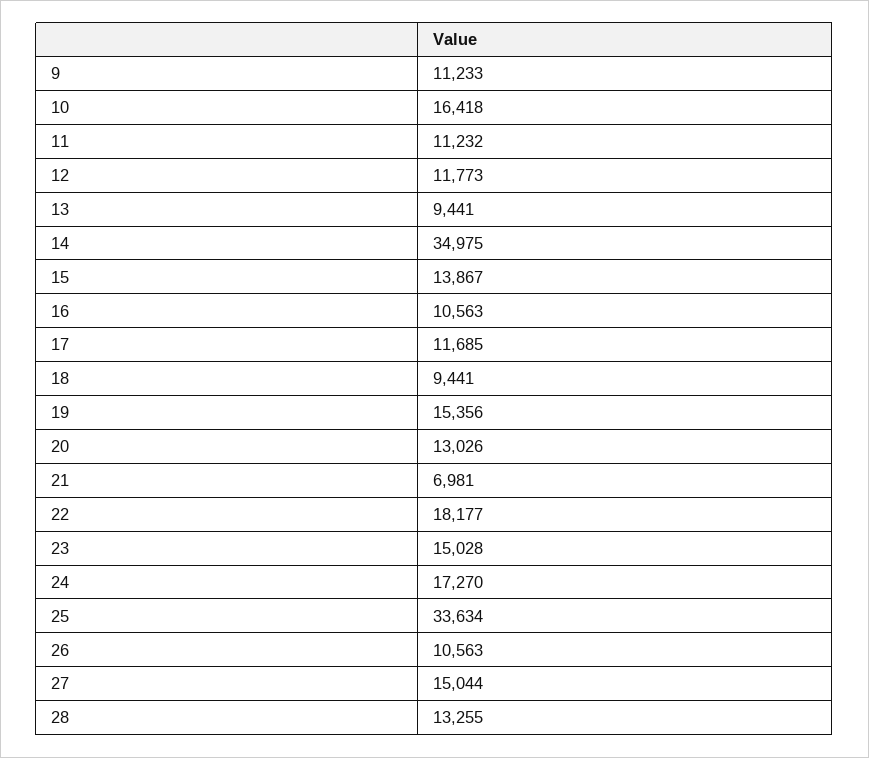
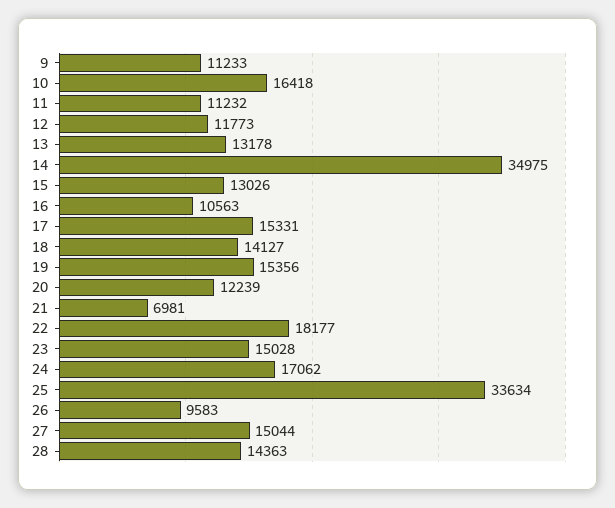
13: 9441 -> 13178
15: 13867 -> 13026
17: 11685 -> 15331
18: 9441 -> 14127
20: 13026 -> 12239
24: 17270 -> 17062
26: 10563 -> 9583
28: 13255 -> 14363

